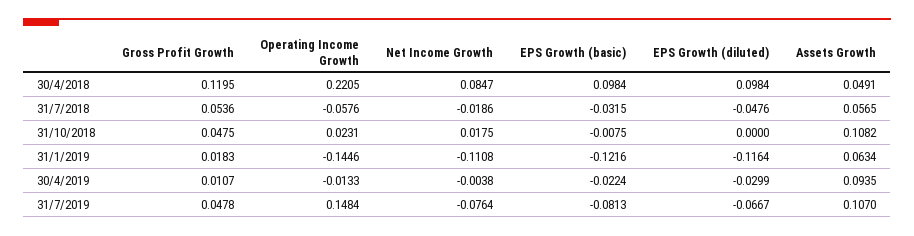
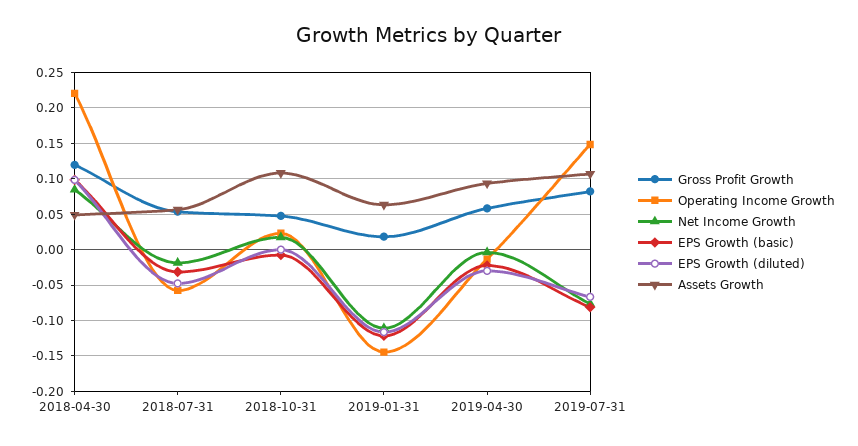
Gross Profit Growth, 30/4/2019: 0.0107 -> 0.06
Gross Profit Growth, 31/7/2019: 0.0478 -> 0.08

